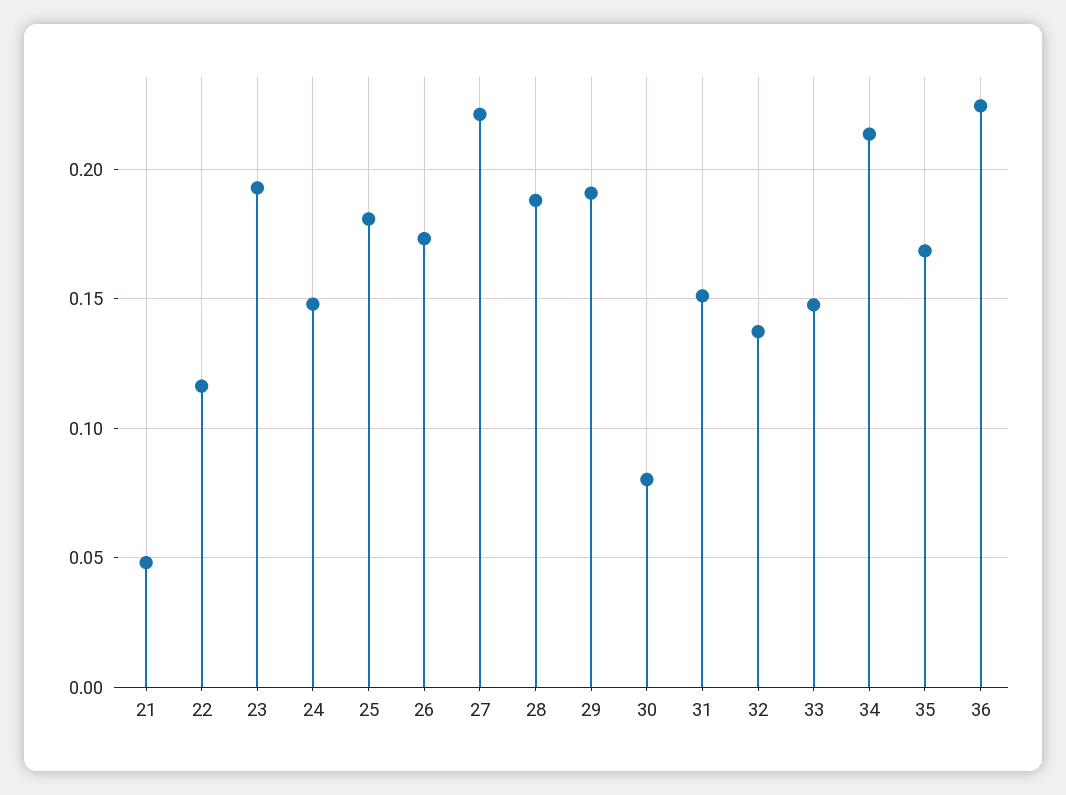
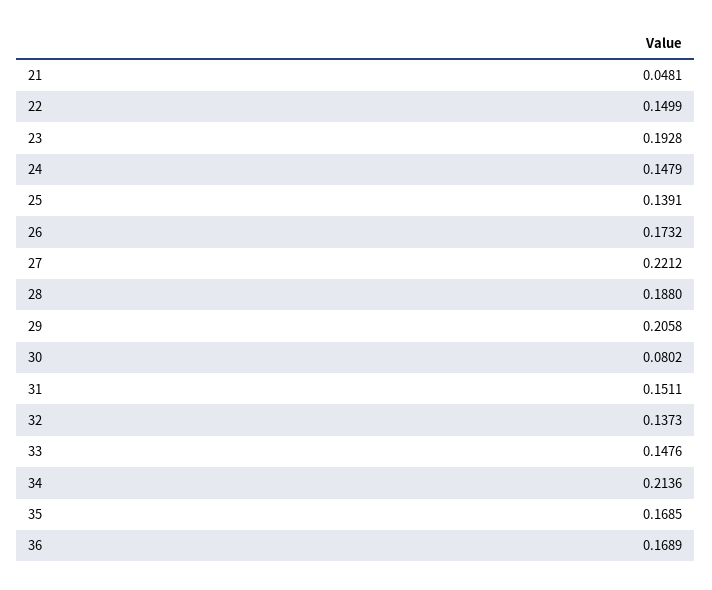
22: 0.115 -> 0.1499
25: 0.18 -> 0.1391
29: 0.19 -> 0.2058
36: 0.225 -> 0.1689

